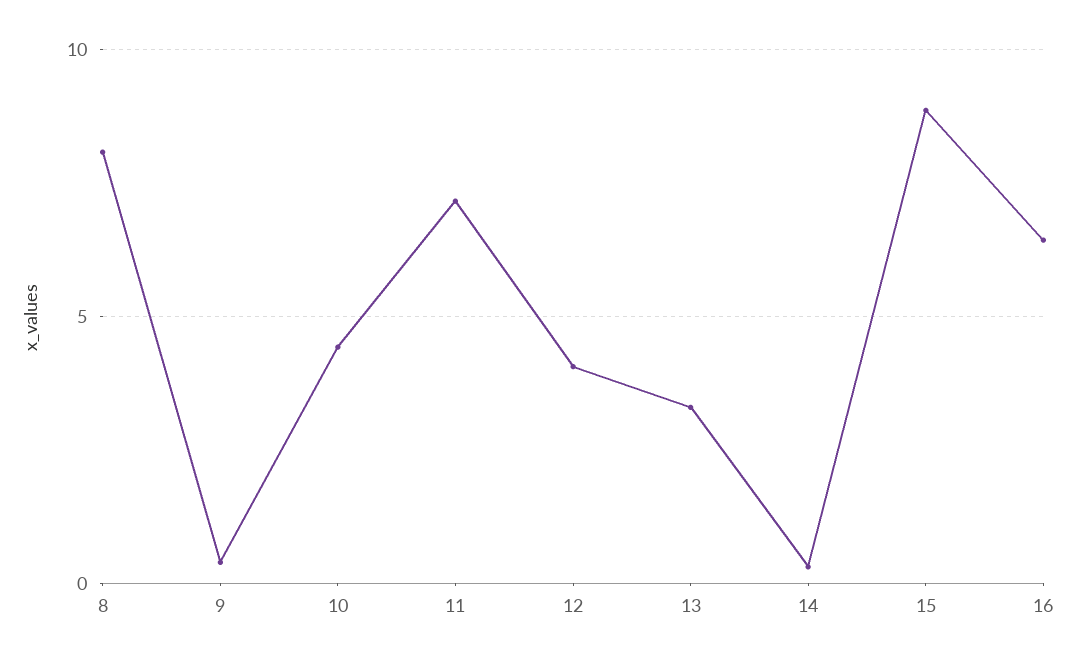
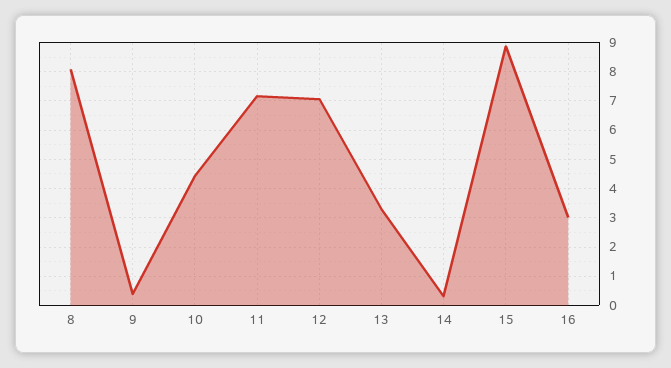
12: 4 -> 7
16: 6.5 -> 3

